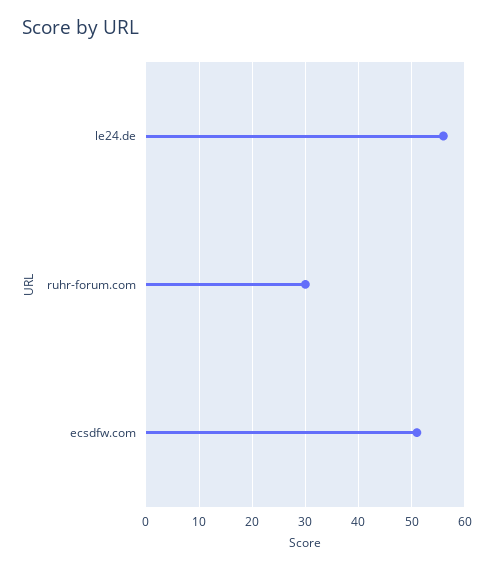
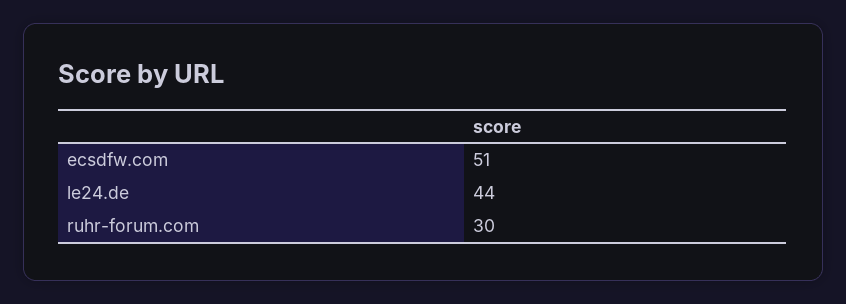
le24.de: 55 -> 44

